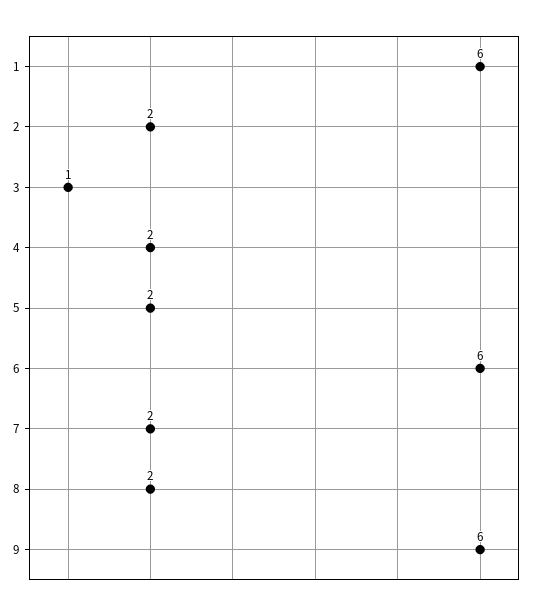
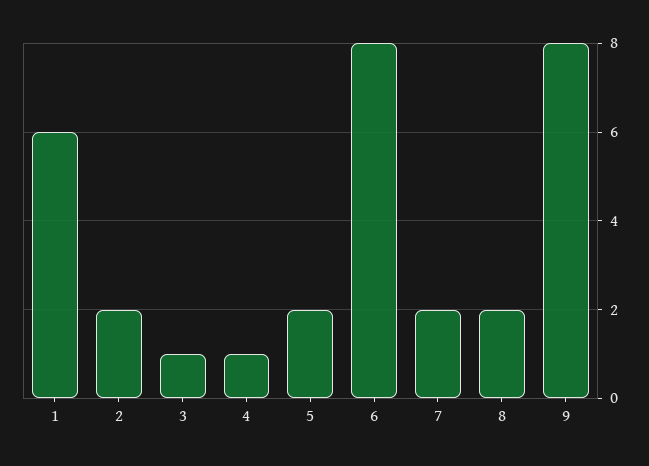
4: 2 -> 1
6: 6 -> 8
9: 6 -> 8

